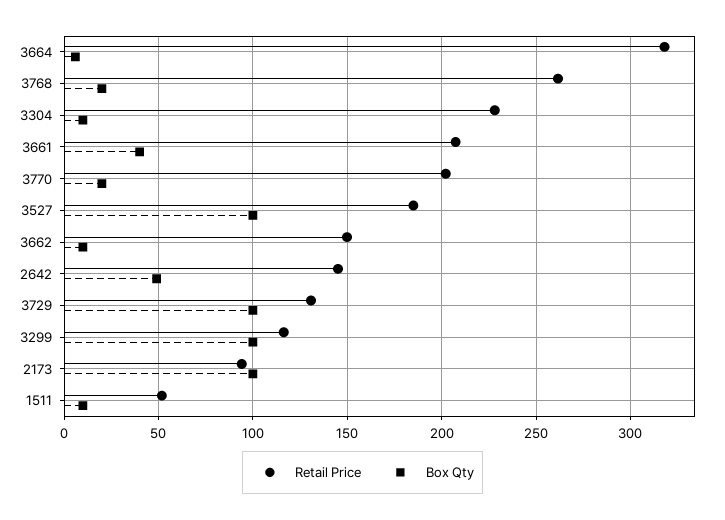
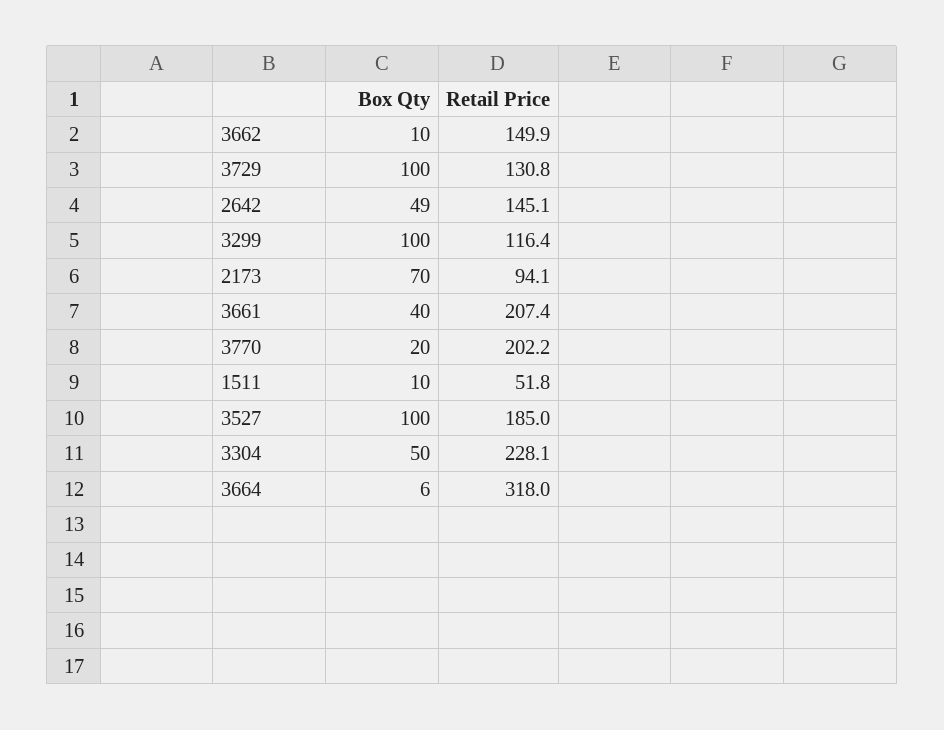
Retail Price, 3768: 260 -> none
Box Qty, 3768: 20 -> none
Box Qty, 3304: 10 -> 50
Box Qty, 2173: 100 -> 70

